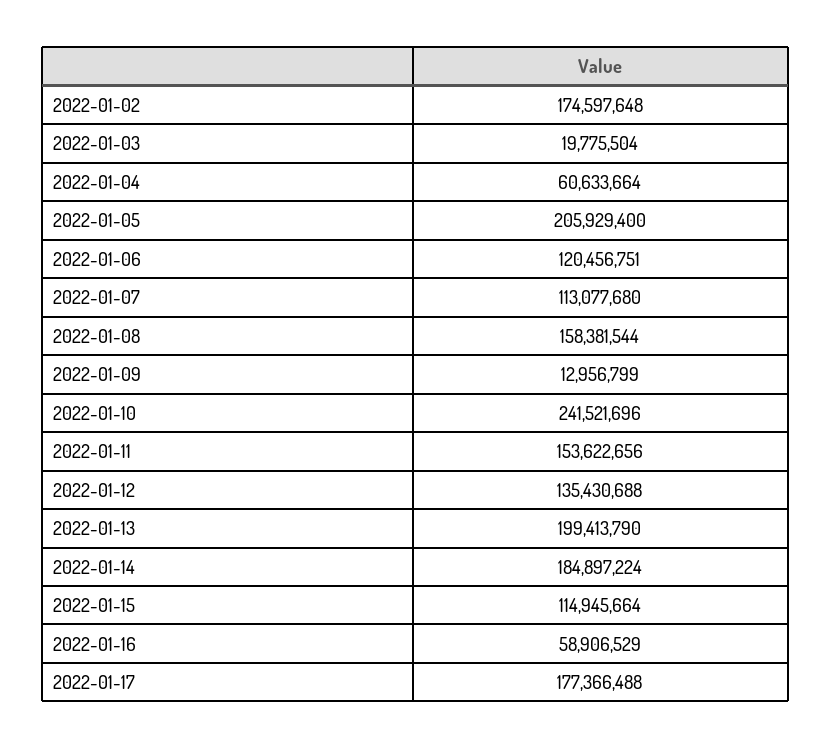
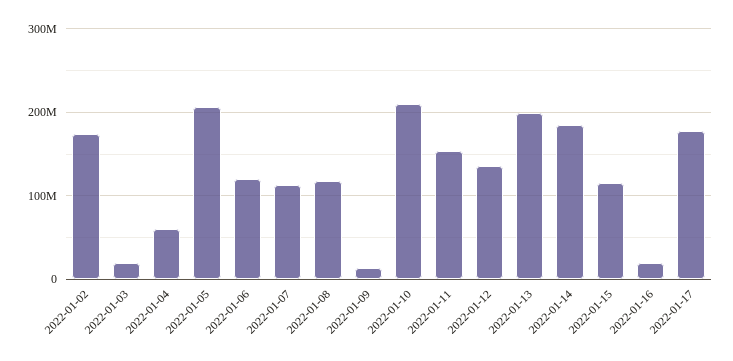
2022-01-08: 158381544 -> 120000000
2022-01-10: 241521696 -> 210000000
2022-01-16: 58906529 -> 20000000

